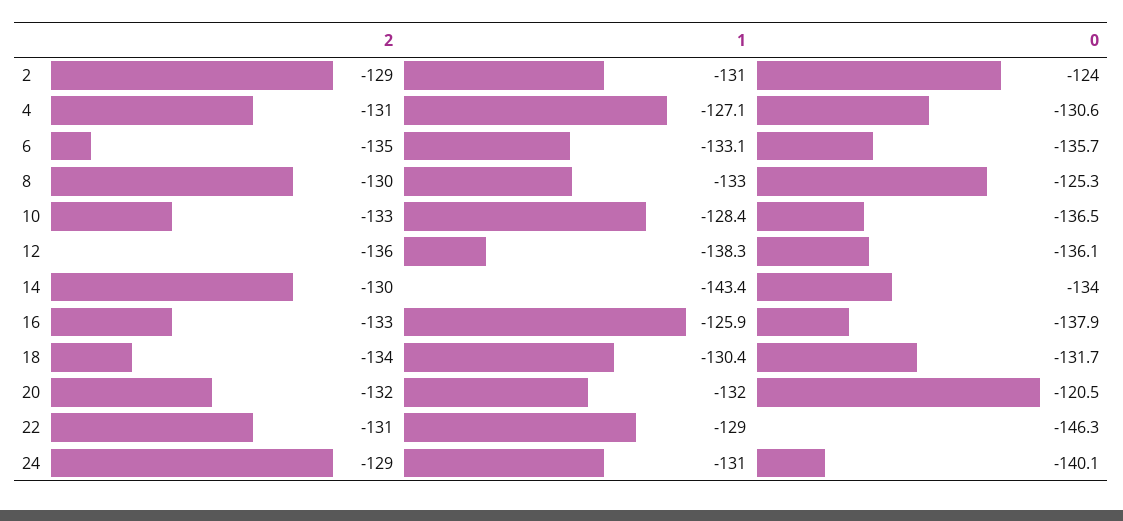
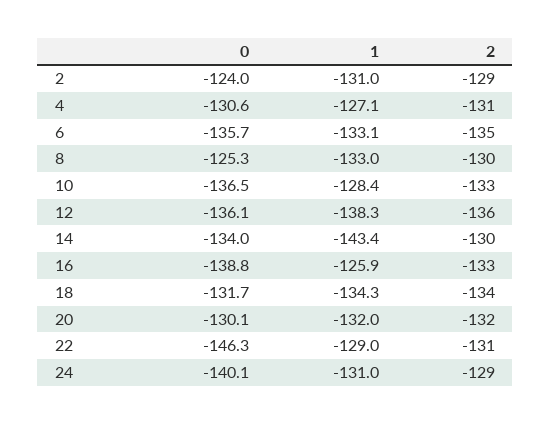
0, 16: -137.9 -> -138.8
1, 18: -130.4 -> -134.3
0, 20: -120.5 -> -130.1

